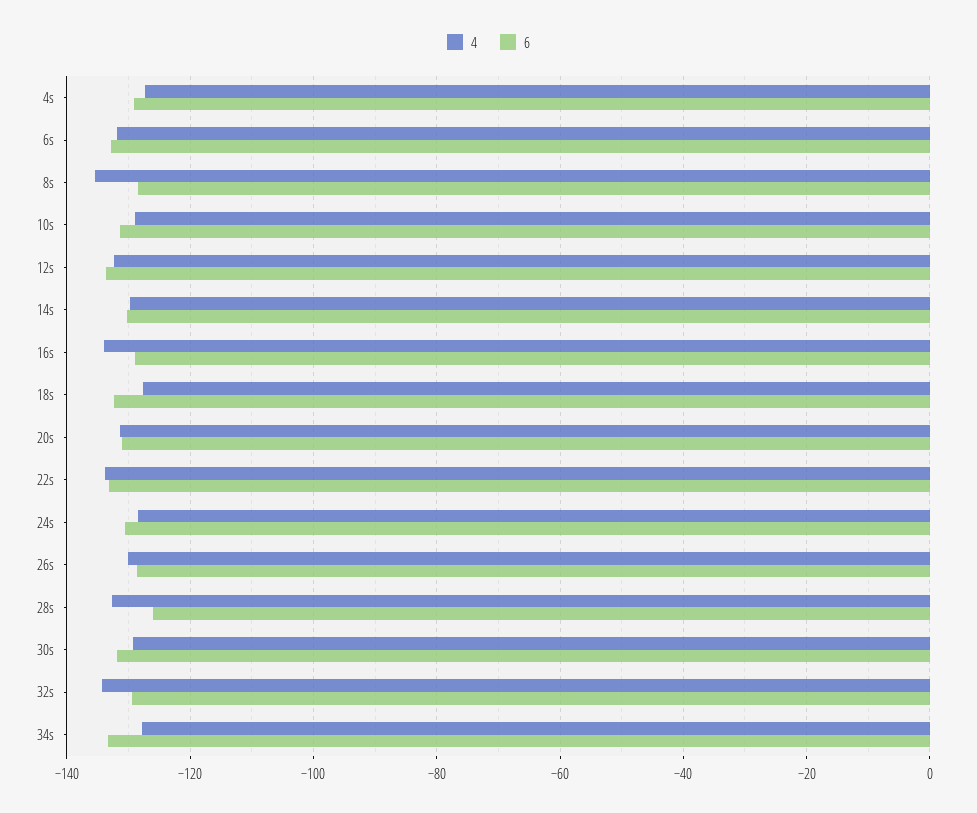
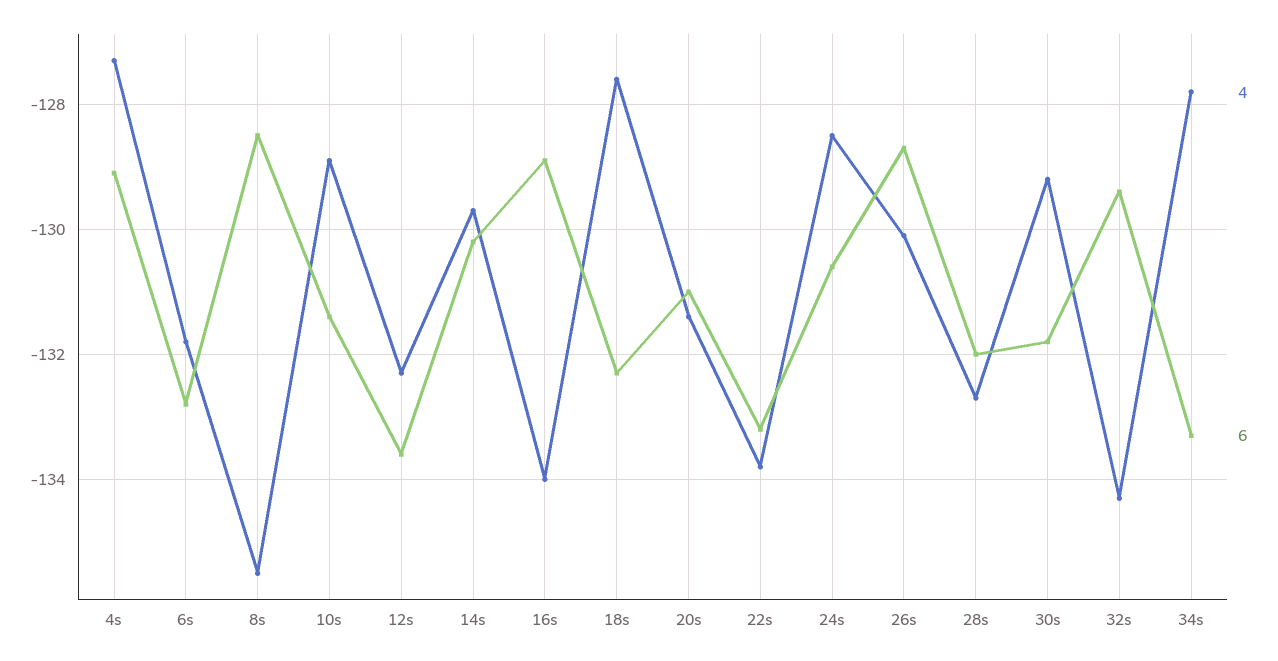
6, 28s: -126 -> -132

